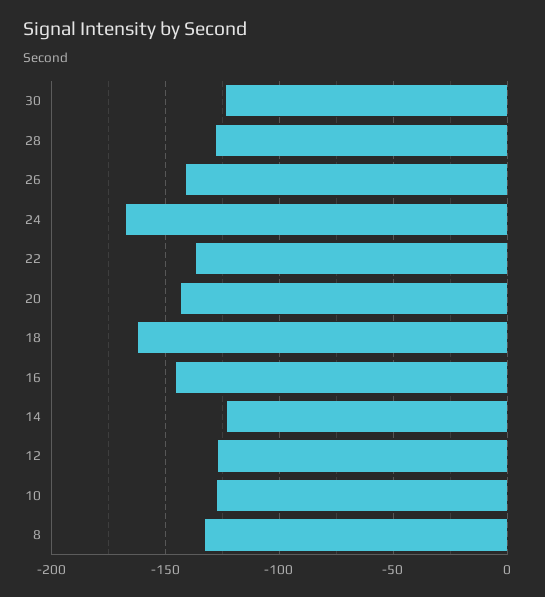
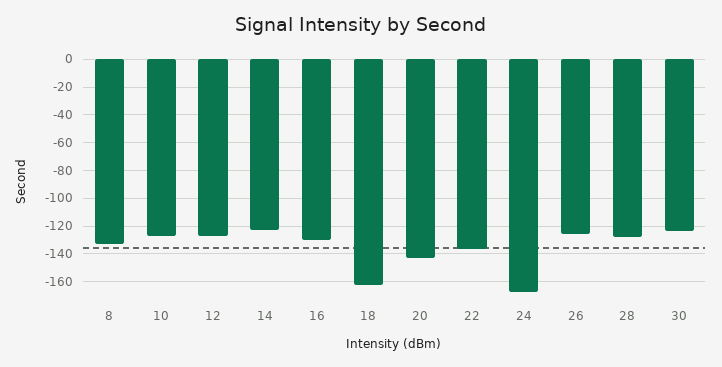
26: -140 -> -125
16: -145 -> -130

